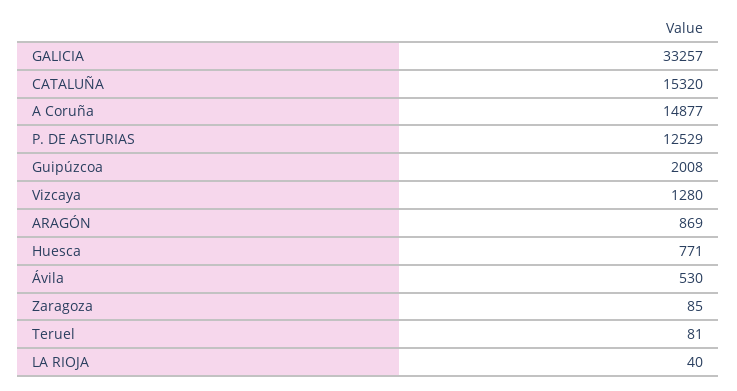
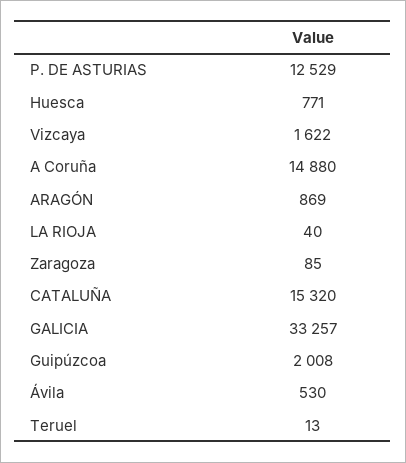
A Coruña: 14877 -> 14880
Vizcaya: 1280 -> 1622
Teruel: 81 -> 13

